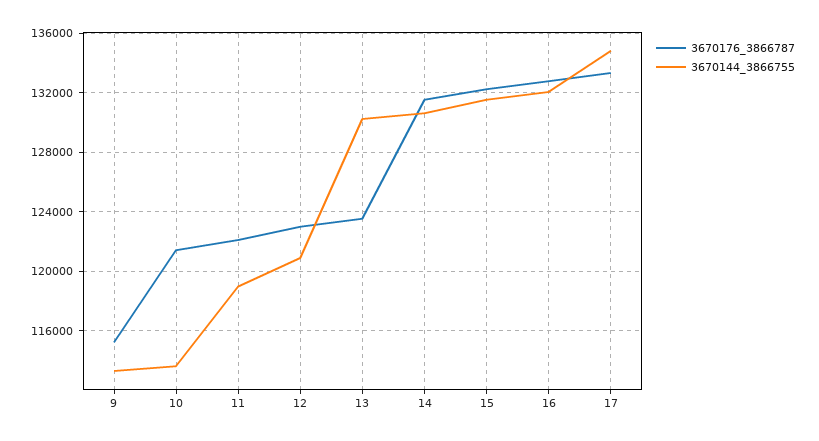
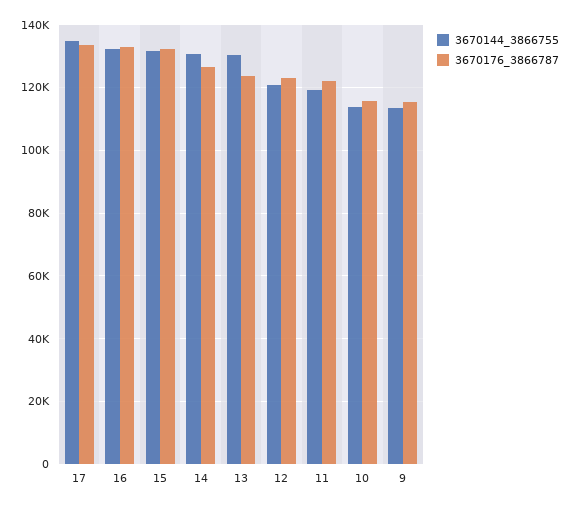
3670176_3866787, 10: 121500 -> 116000
3670176_3866787, 14: 131500 -> 126000

